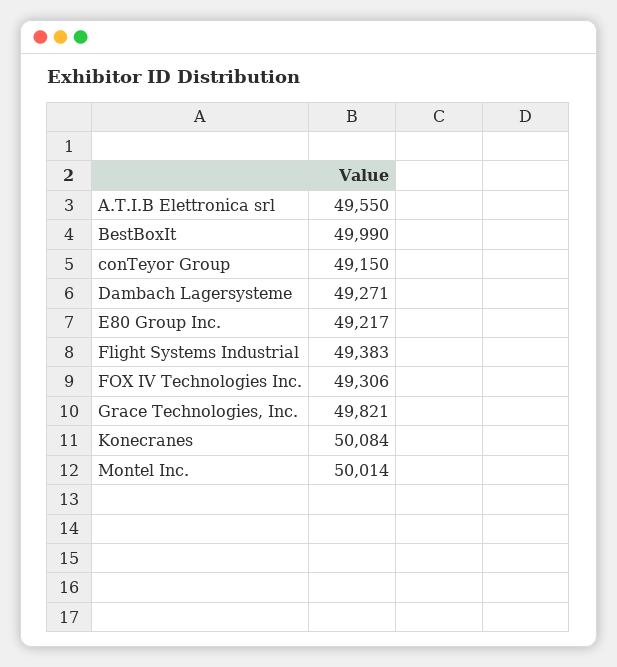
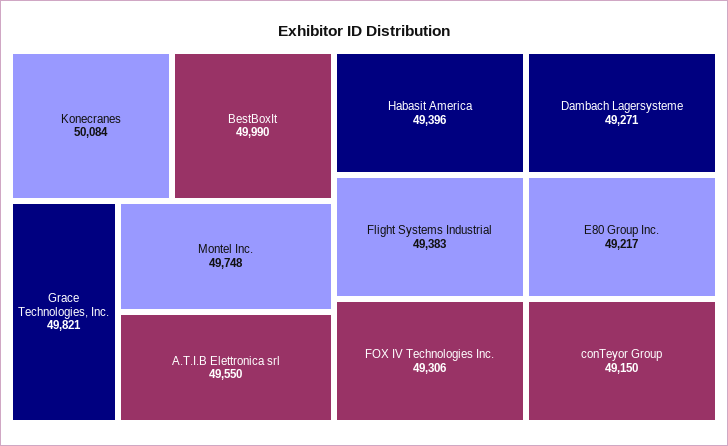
Montel Inc.: 50014 -> 49748
Habasit America: none -> 49396

